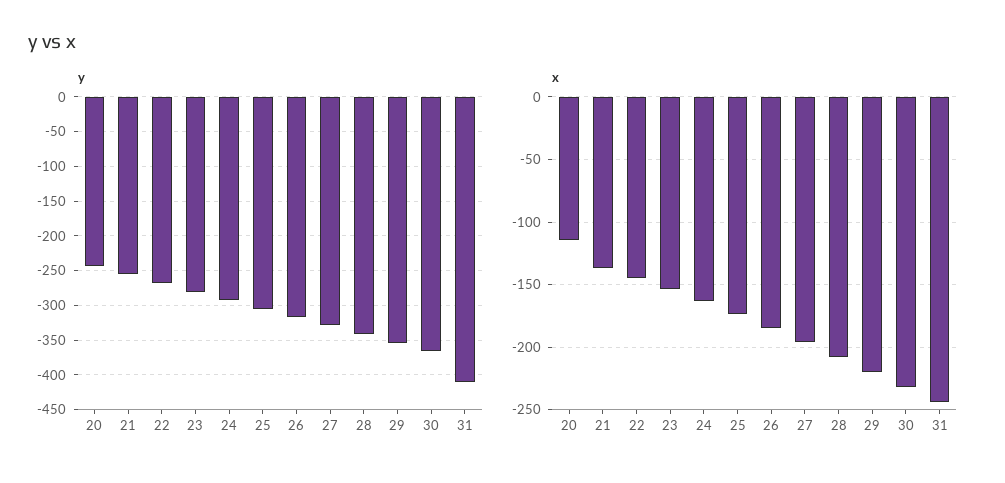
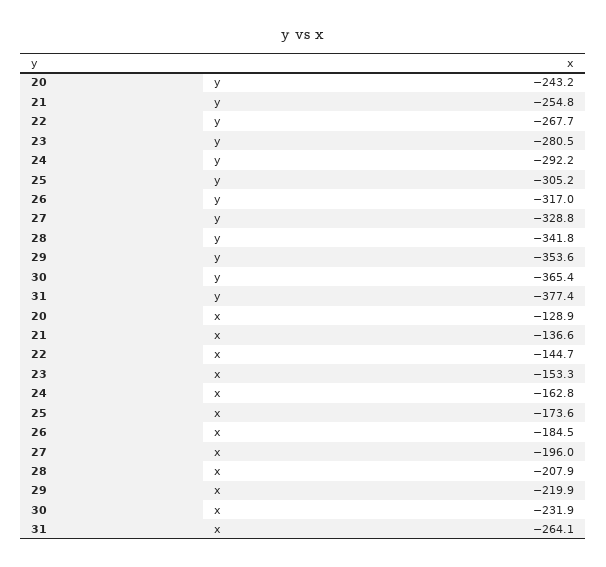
y, 31: -410 -> -377.4
x, 20: -115 -> -128.9
x, 31: -245 -> -264.1

